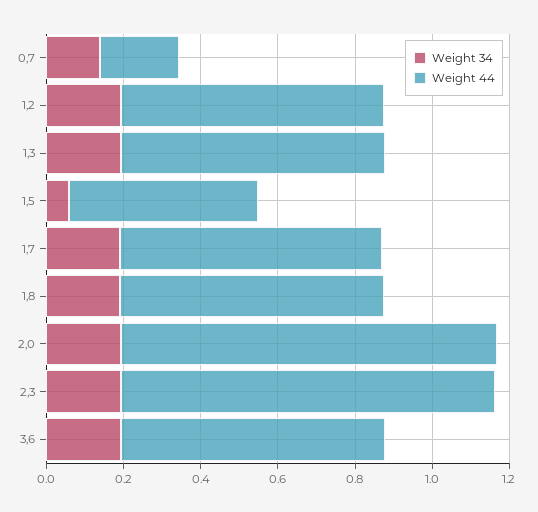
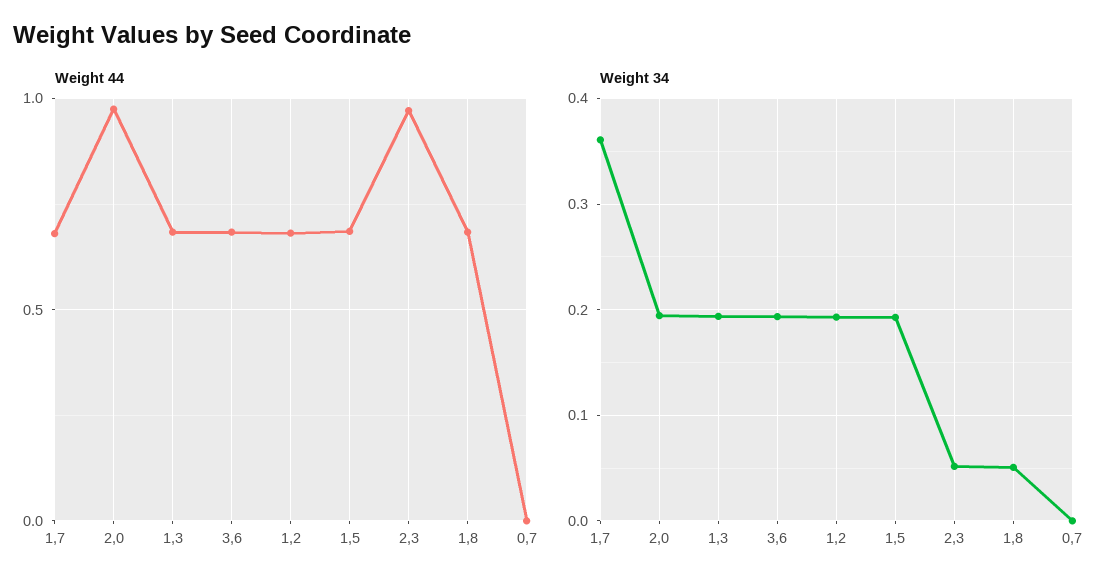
Weight 34, 0,7: 0.15 -> 0
Weight 44, 0,7: 0.2 -> 0
Weight 34, 1,5: 0.05 -> 0.19
Weight 44, 1,5: 0.5 -> 0.7
Weight 34, 1,7: 0.2 -> 0.36
Weight 34, 1,8: 0.2 -> 0.05
Weight 34, 2,3: 0.2 -> 0.05

